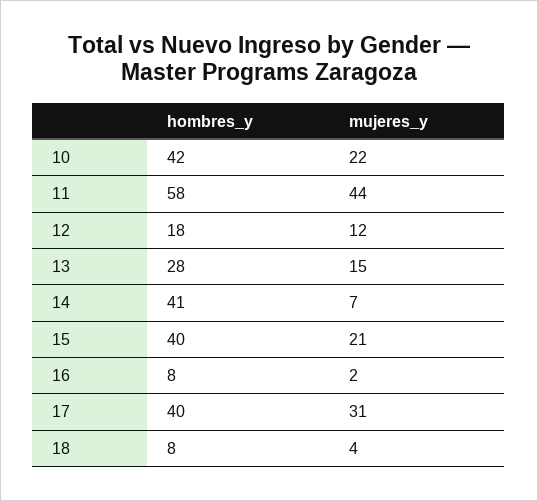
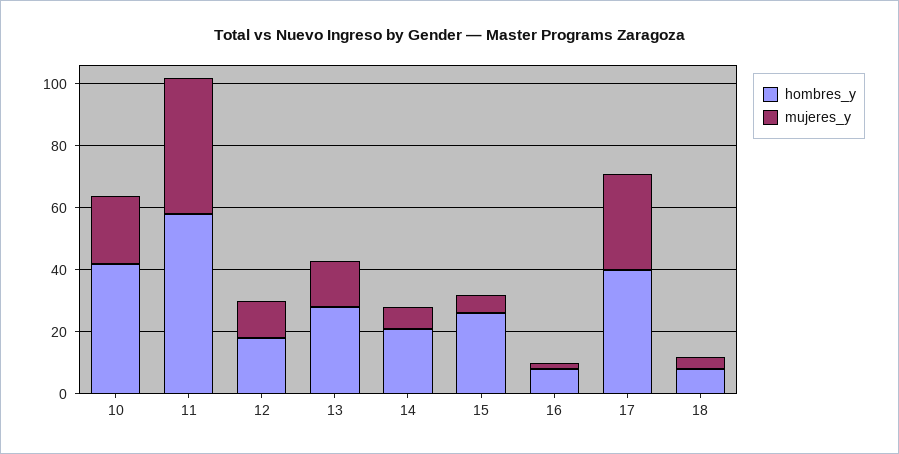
hombres_y, 14: 41 -> 20
hombres_y, 15: 40 -> 25
mujeres_y, 15: 21 -> 5

